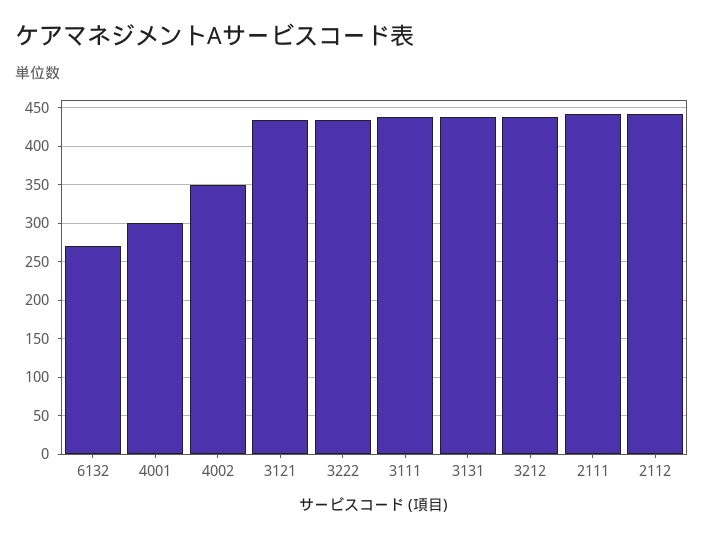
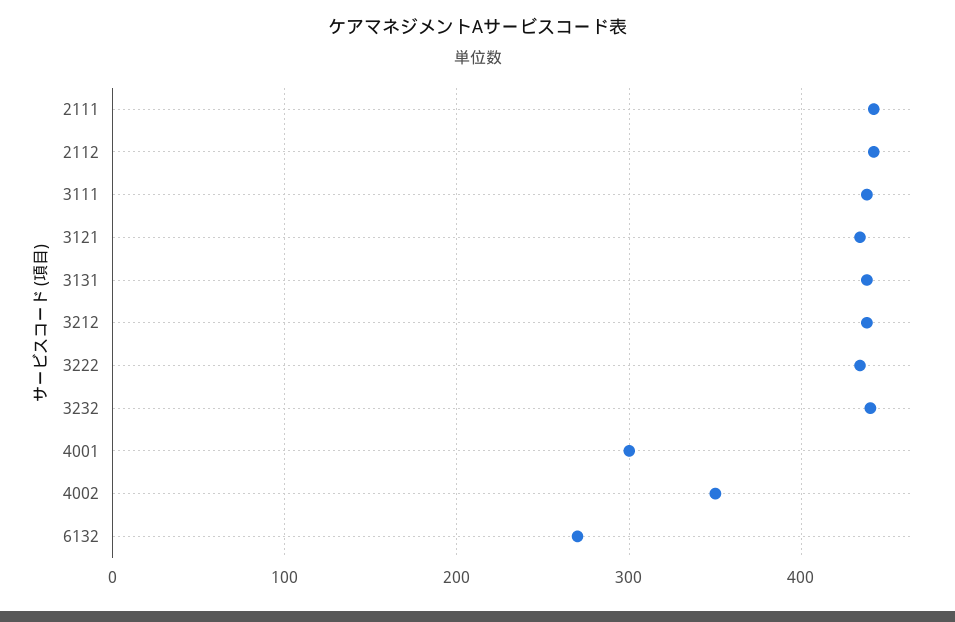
3232: none -> 440

